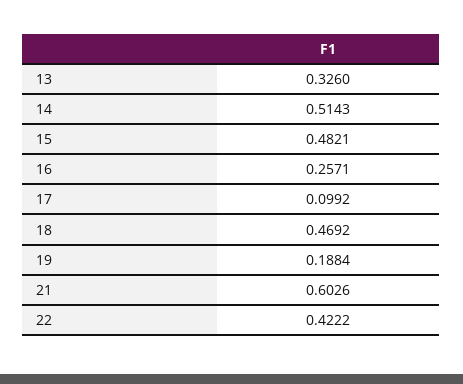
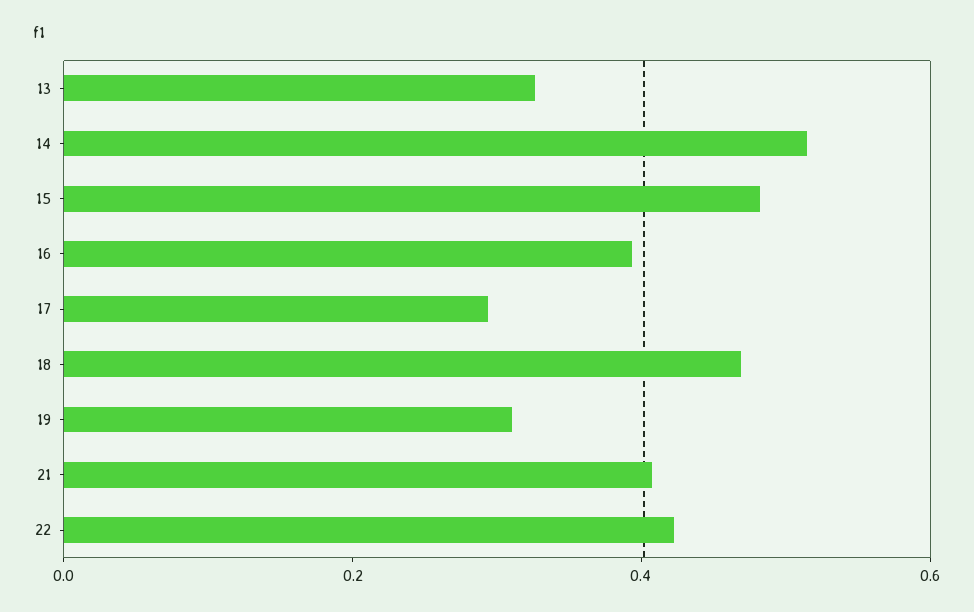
16: 0.2571 -> 0.4
17: 0.0992 -> 0.3
19: 0.1884 -> 0.3
21: 0.6026 -> 0.4

